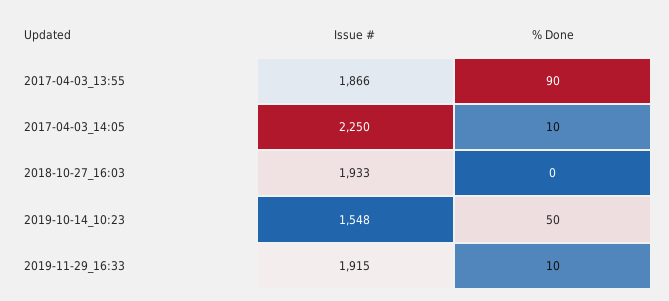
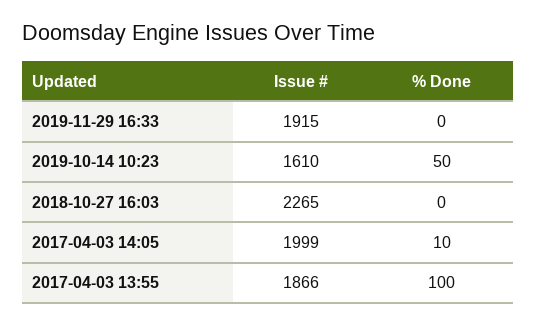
% Done, 2017-04-03_13:55: 90 -> 100
Issue #, 2017-04-03_14:05: 2250 -> 1999
Issue #, 2018-10-27_16:03: 1933 -> 2265
Issue #, 2019-10-14_10:23: 1548 -> 1610
% Done, 2019-11-29_16:33: 10 -> 0

